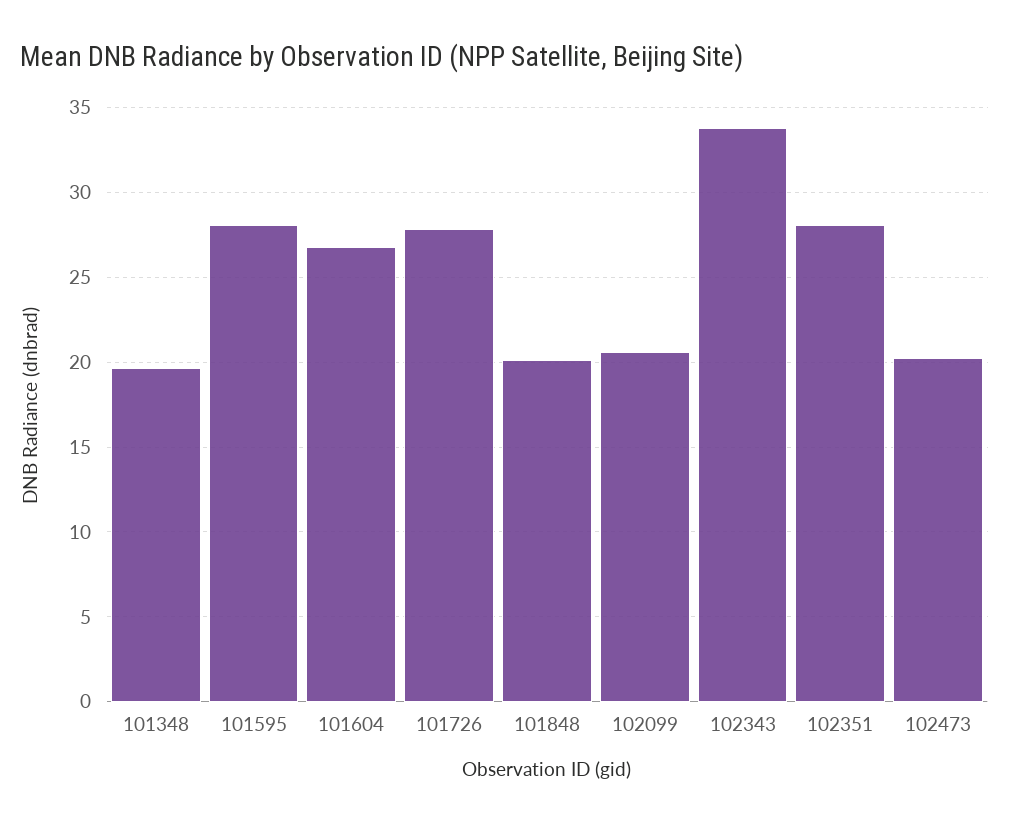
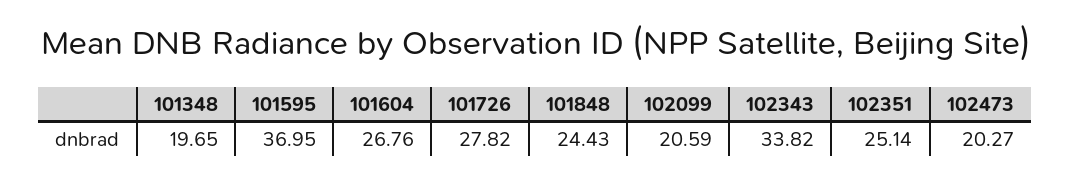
101595: 28 -> 36.95
101848: 20 -> 24.43
102351: 28 -> 25.14

